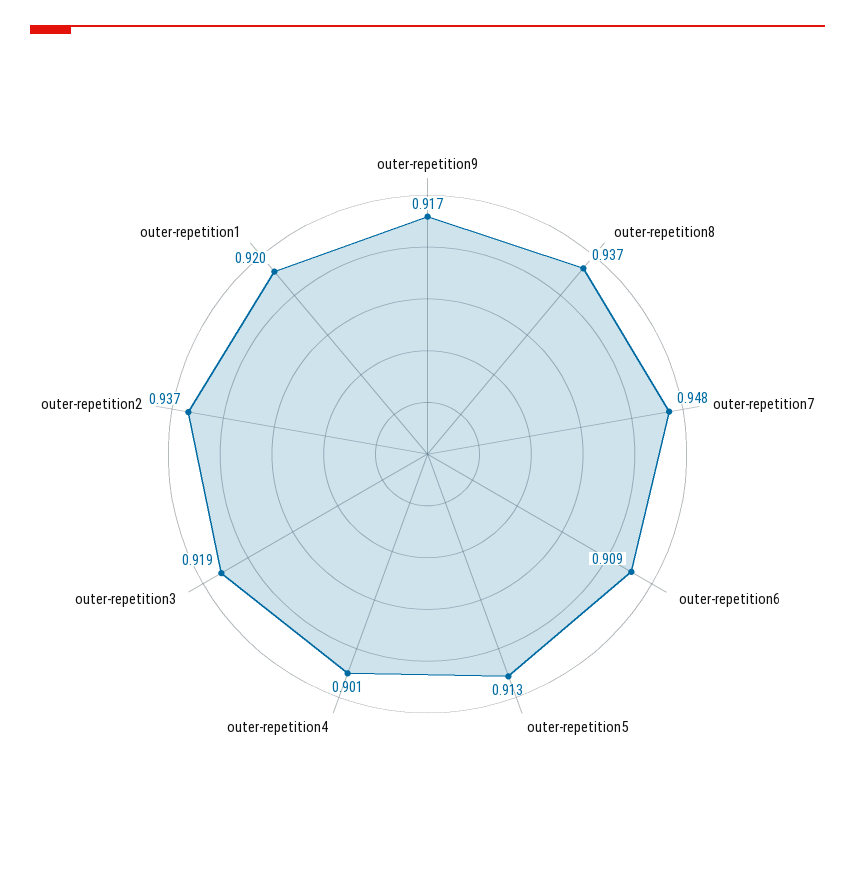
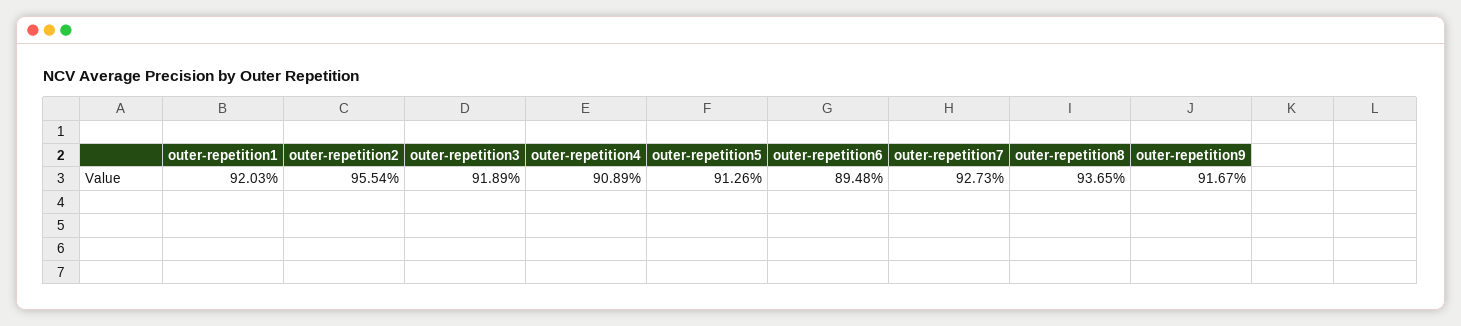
outer-repetition7: 0.948 -> 0.9273
outer-repetition6: 0.909 -> 0.8948
outer-repetition4: 0.901 -> 0.9089
outer-repetition2: 0.937 -> 0.9554

